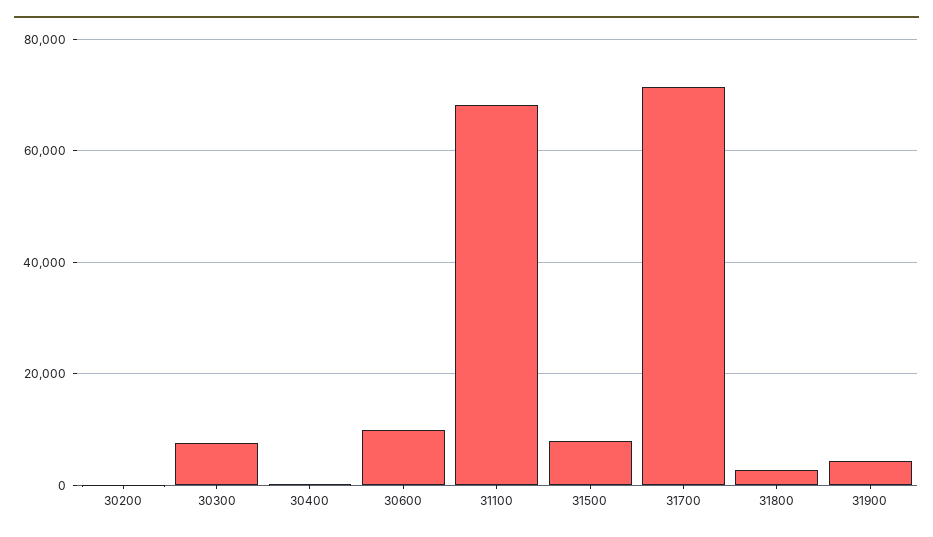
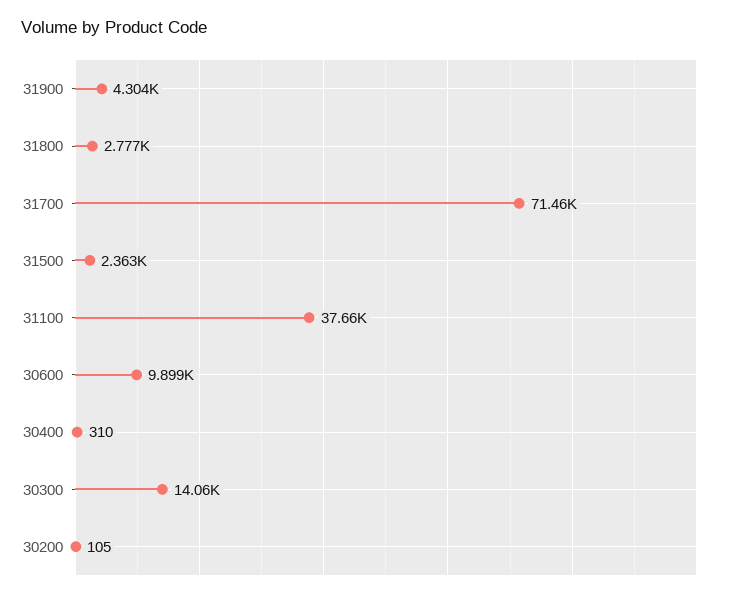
30300: 8000 -> 14060
31100: 68000 -> 37660
31500: 8000 -> 2363

